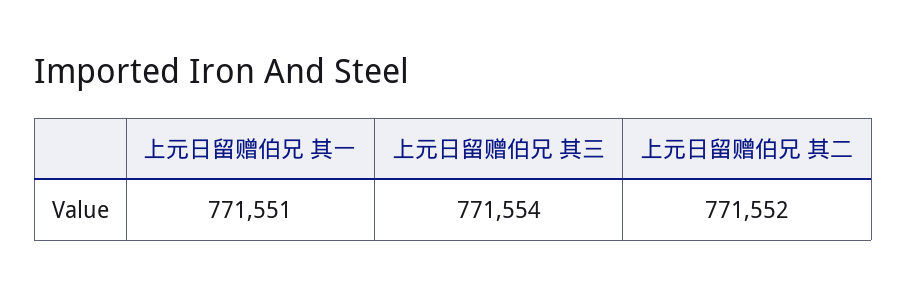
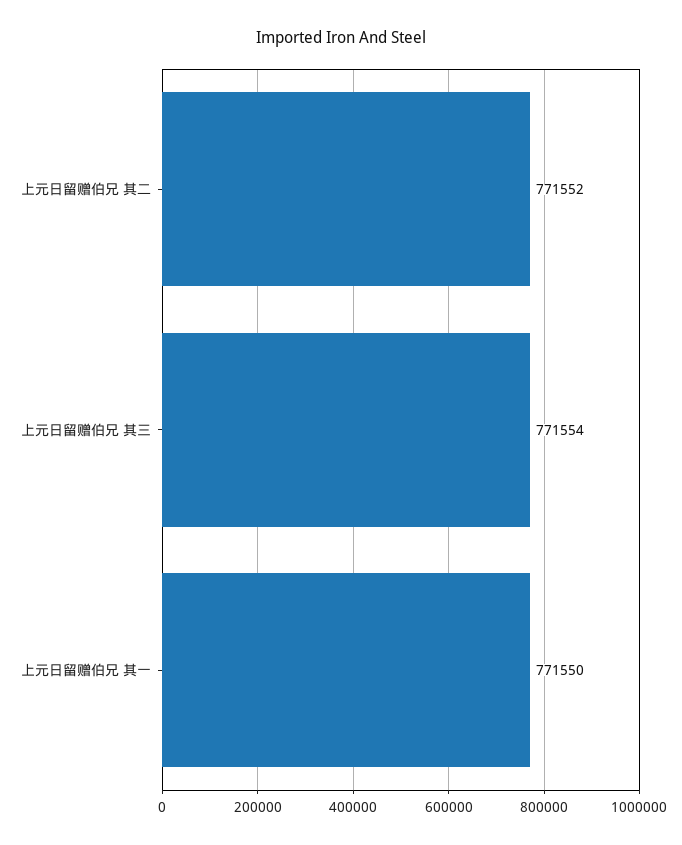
上元日留赠伯兄 其一: 771551 -> 771550

